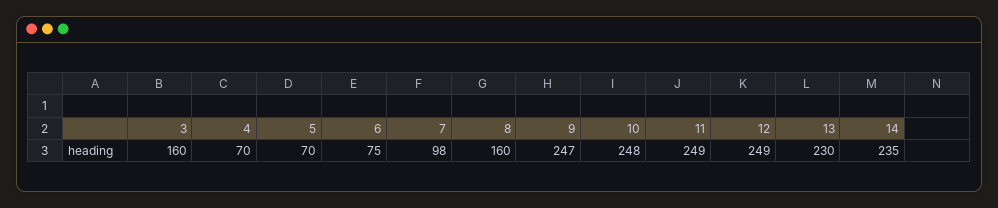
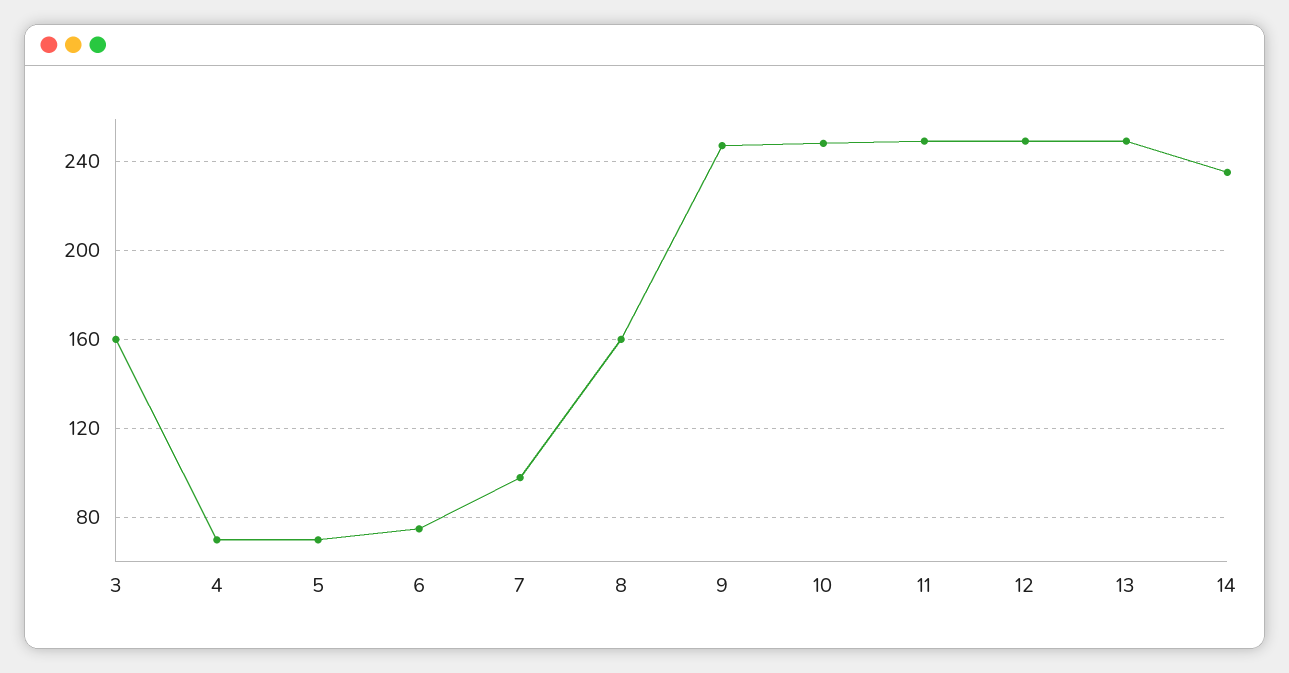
13: 230 -> 250

